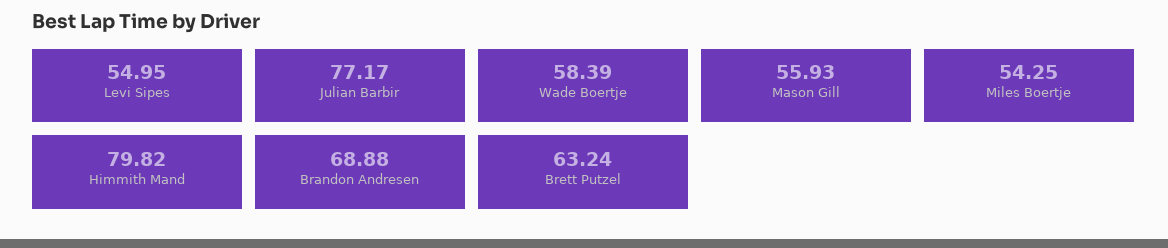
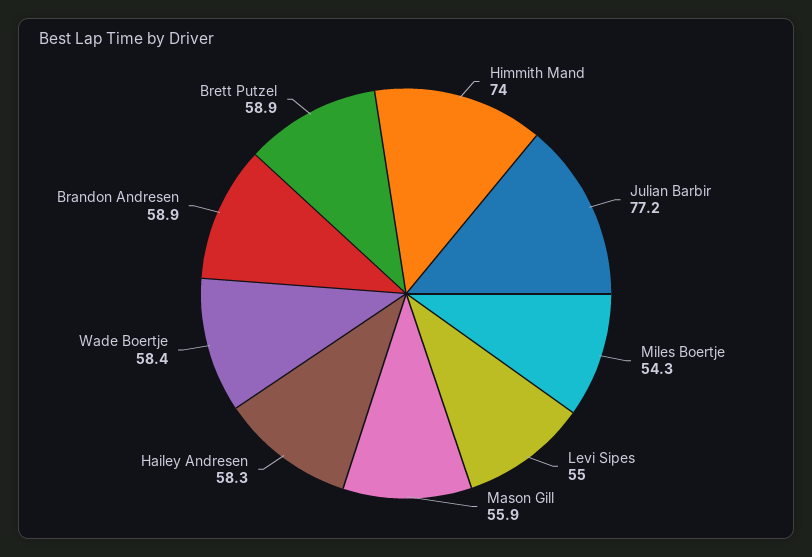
Himmith Mand: 79.82 -> 74
Brandon Andresen: 68.88 -> 58.9
Brett Putzel: 63.24 -> 58.9
Hailey Andresen: none -> 58.3

